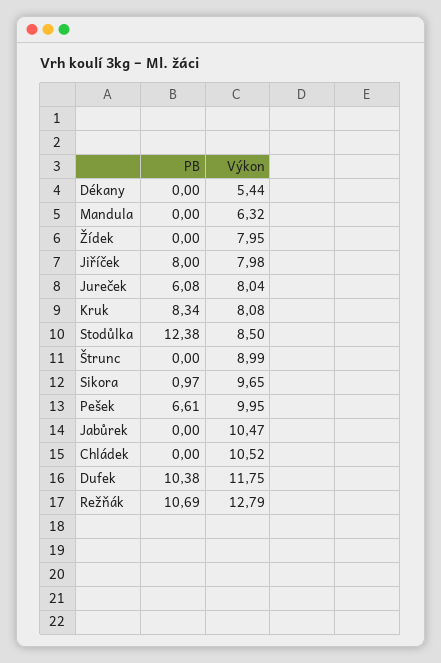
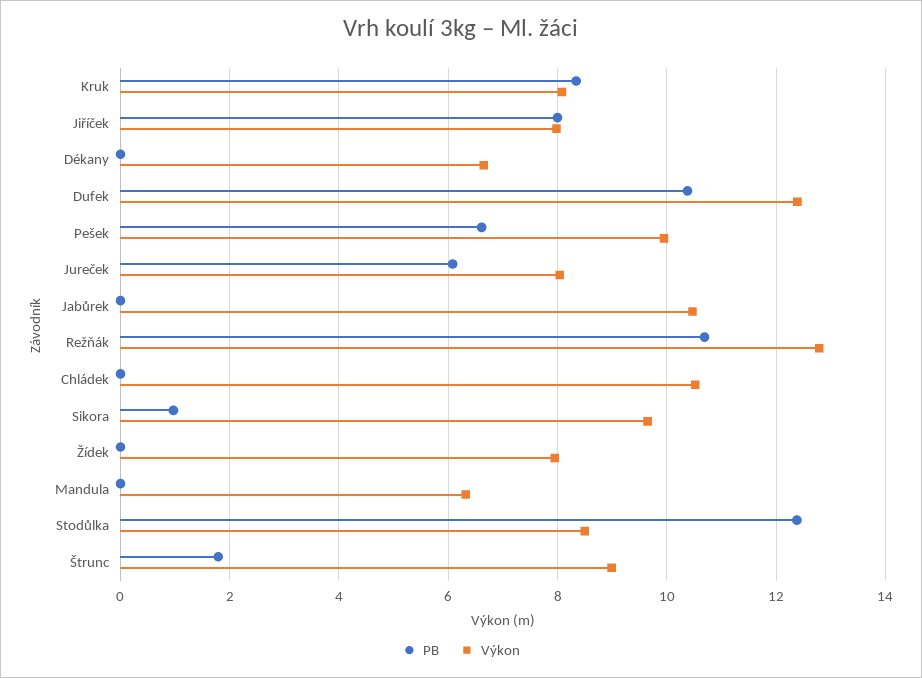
Výkon, Dékany: 5.44 -> 6.6
PB, Štrunc: 0 -> 1.8
Výkon, Dufek: 11.75 -> 12.4

